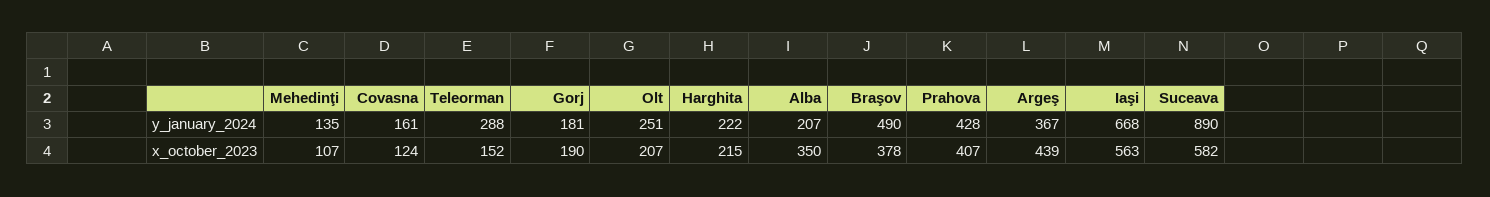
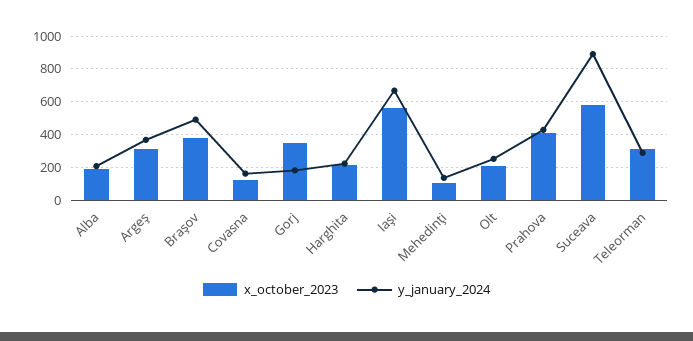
x_october_2023, Teleorman: 152 -> 300
x_october_2023, Gorj: 190 -> 350
x_october_2023, Alba: 350 -> 200
x_october_2023, Argeş: 439 -> 300

